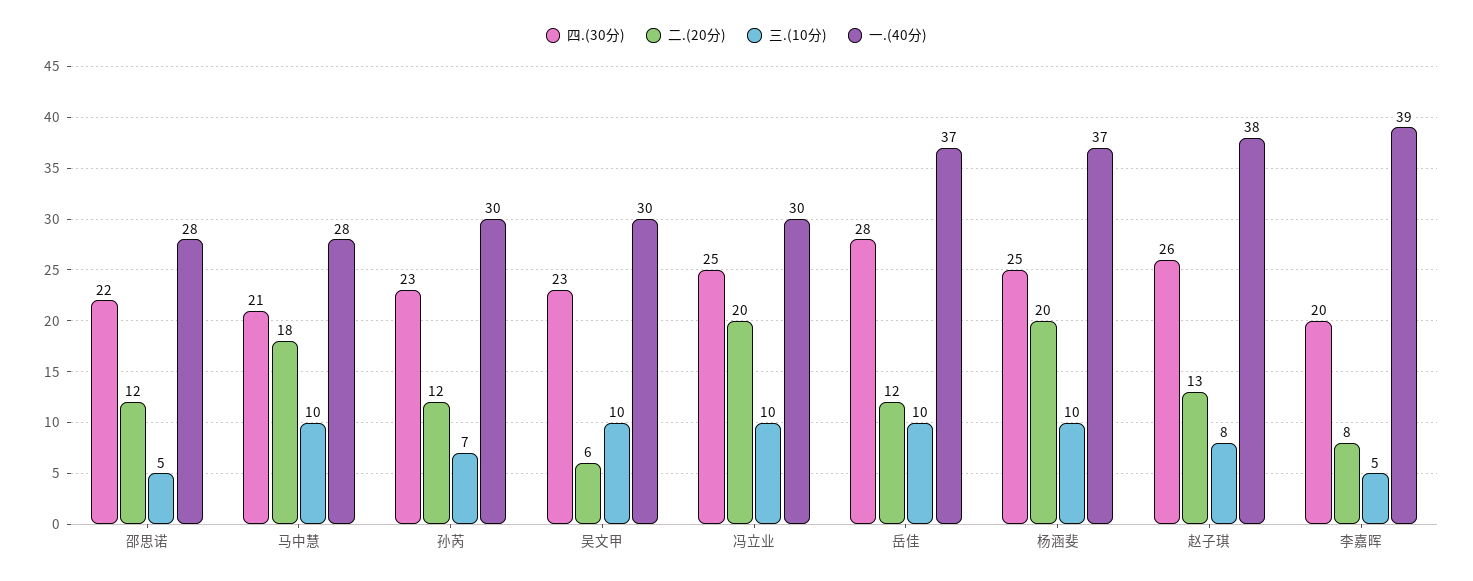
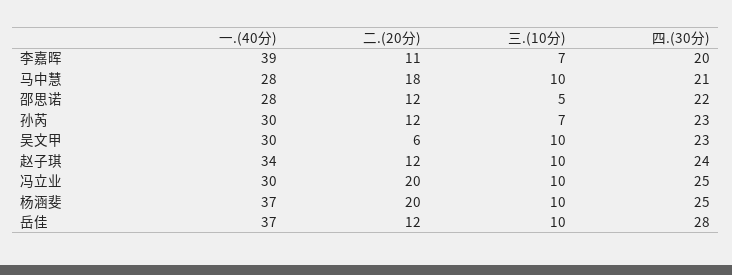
四.(30分), 赵子琪: 26 -> 24
二.(20分), 赵子琪: 13 -> 12
三.(10分), 赵子琪: 8 -> 10
一.(40分), 赵子琪: 38 -> 34
二.(20分), 李嘉晖: 8 -> 11
三.(10分), 李嘉晖: 5 -> 7

